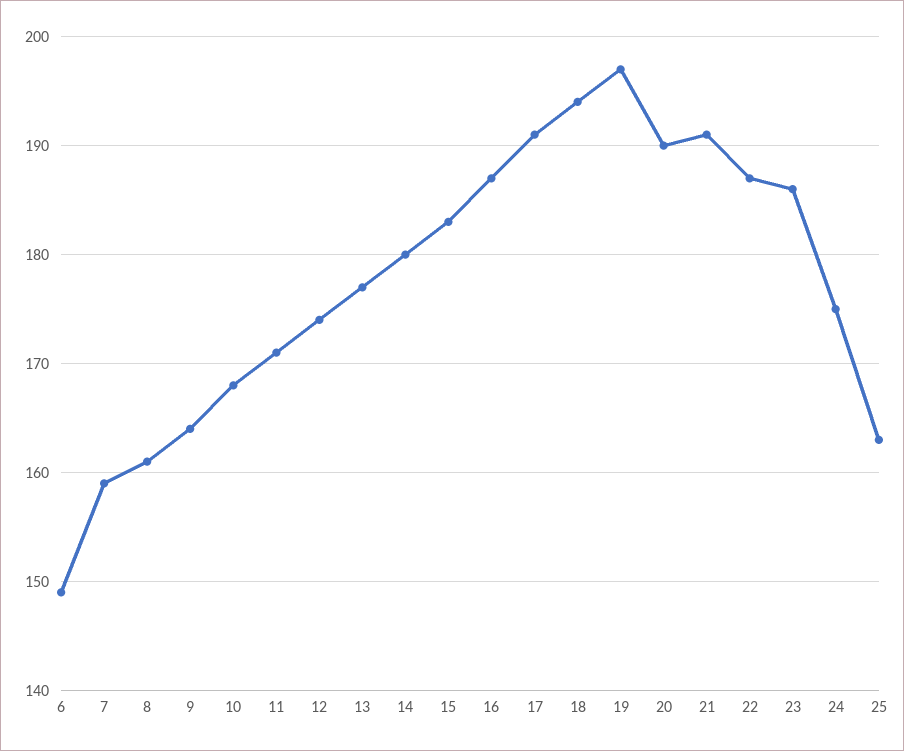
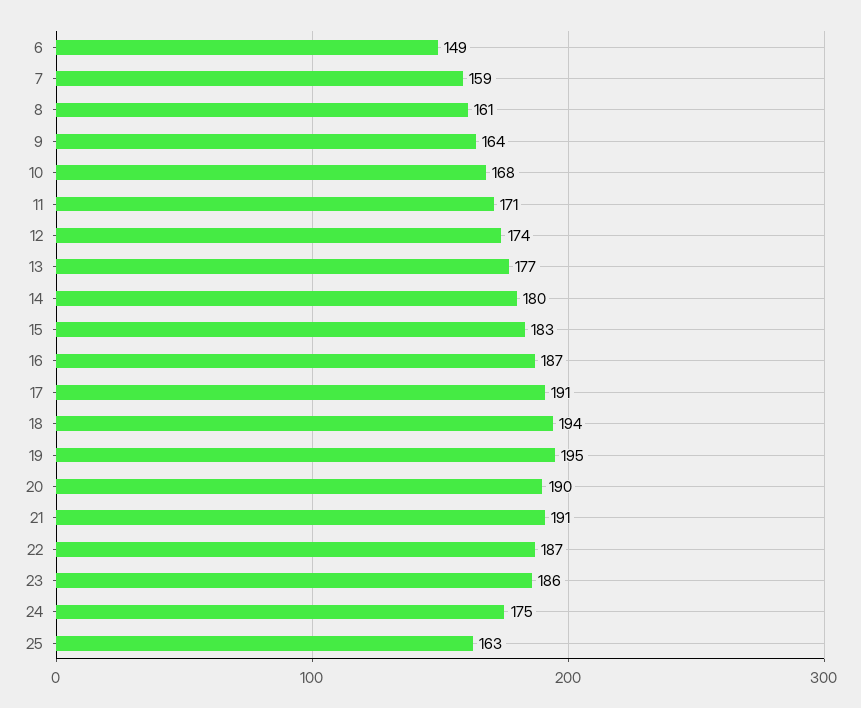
19: 197 -> 195

